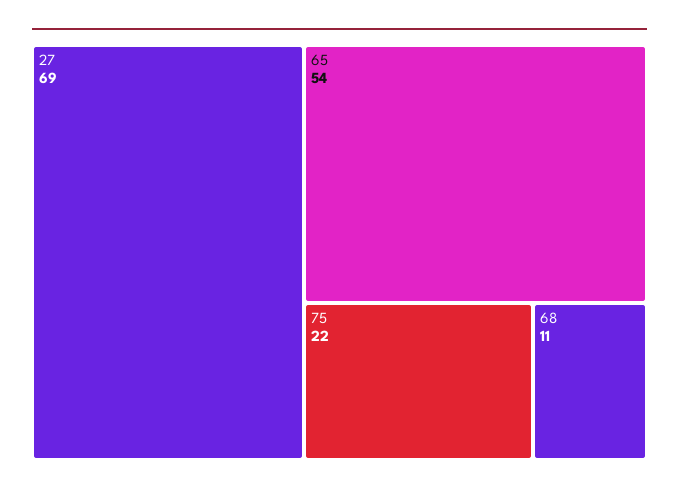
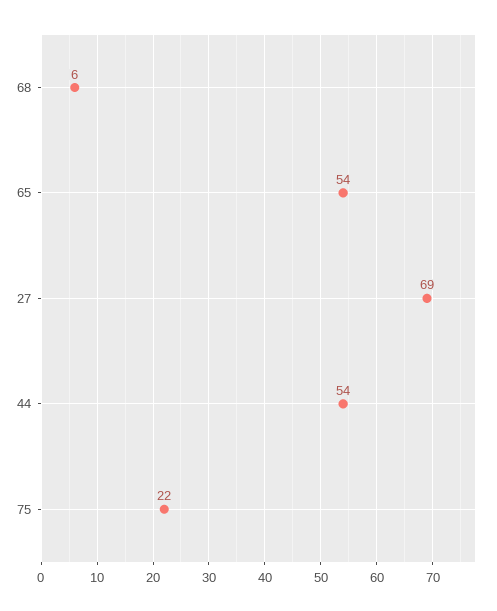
68: 11 -> 6
44: none -> 54

